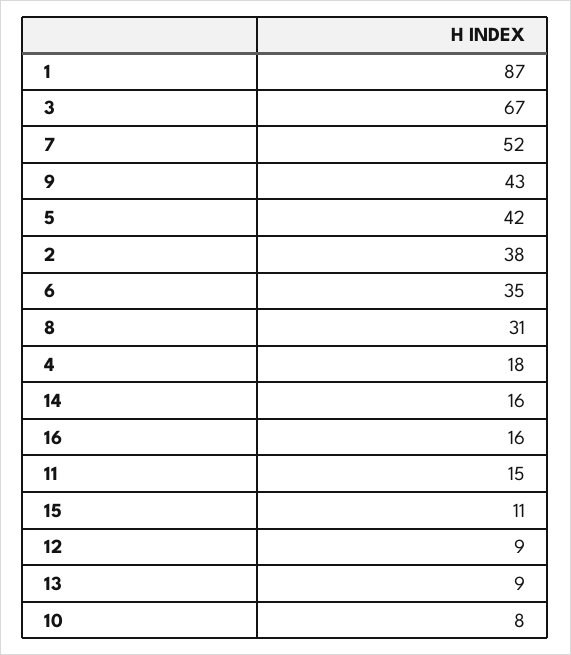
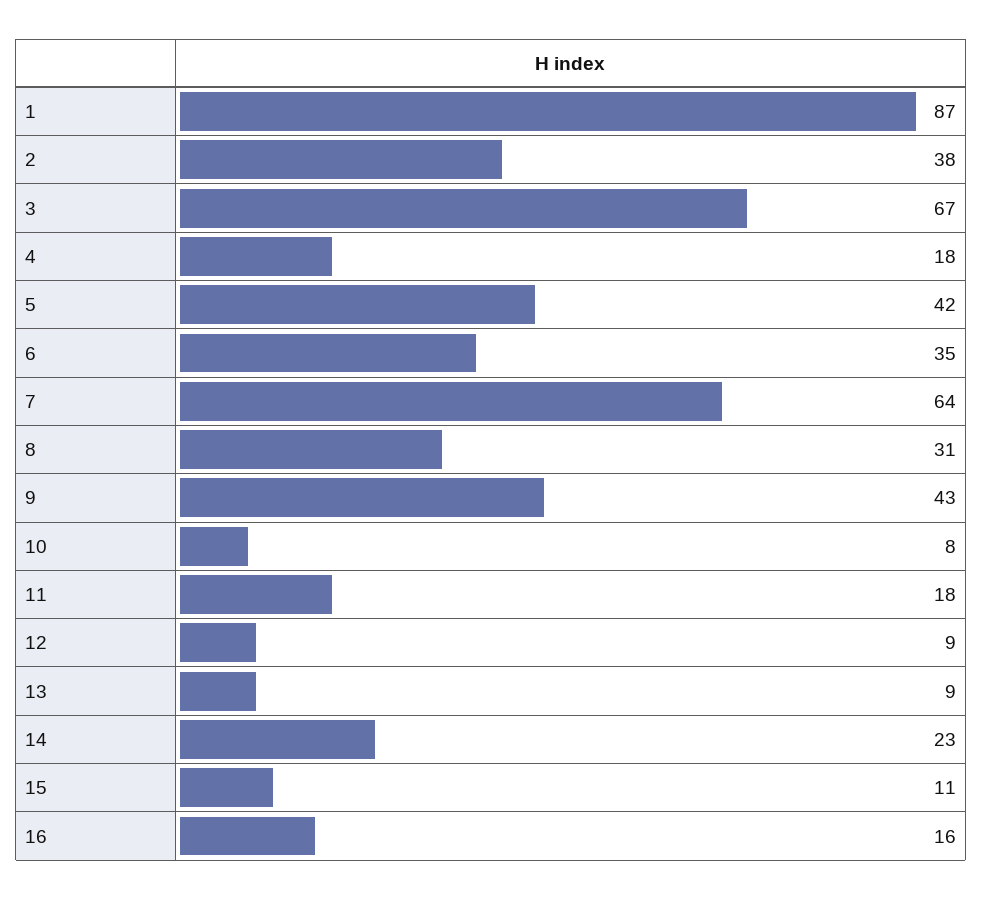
7: 52 -> 64
14: 16 -> 23
11: 15 -> 18

